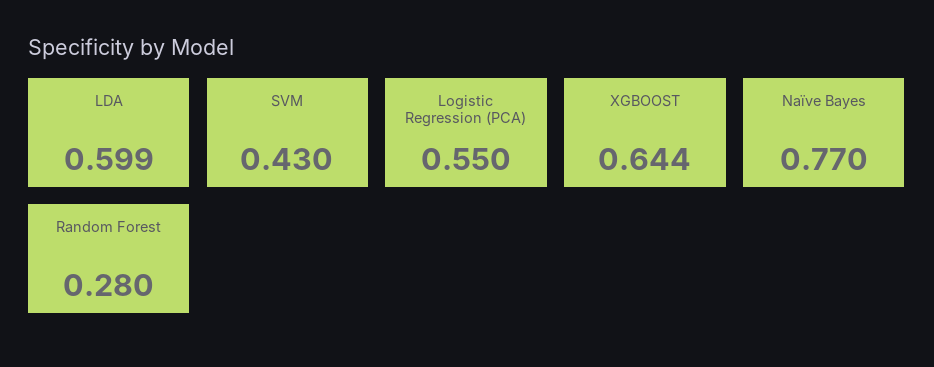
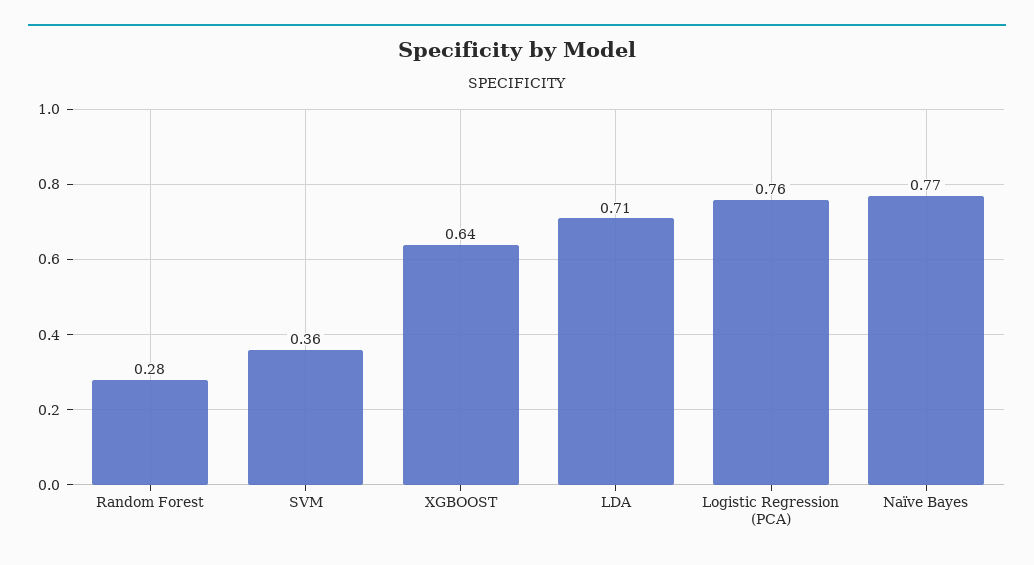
LDA: 0.599 -> 0.71
SVM: 0.43 -> 0.36
Logistic Regression (PCA): 0.55 -> 0.76

